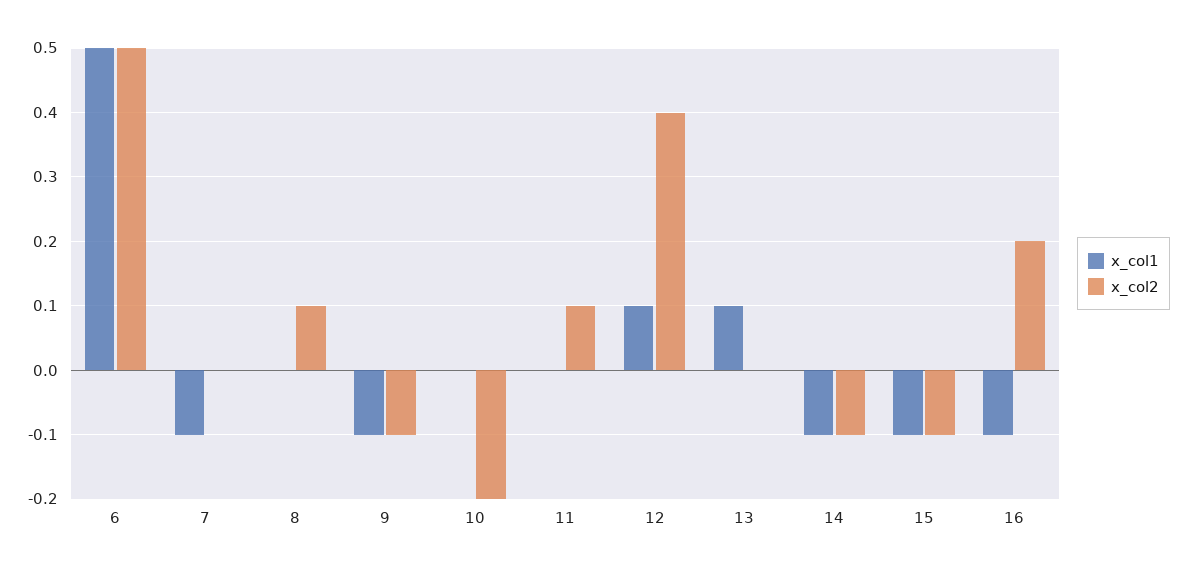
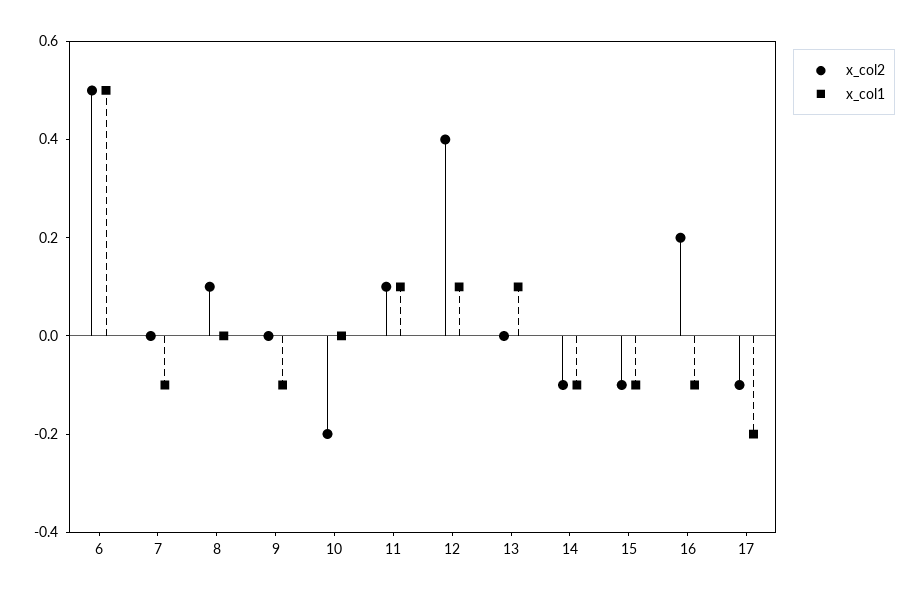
x_col2, 9: -0.1 -> 0
x_col1, 11: 0 -> 0.1
x_col2, 17: none -> -0.1
x_col1, 17: none -> -0.2

